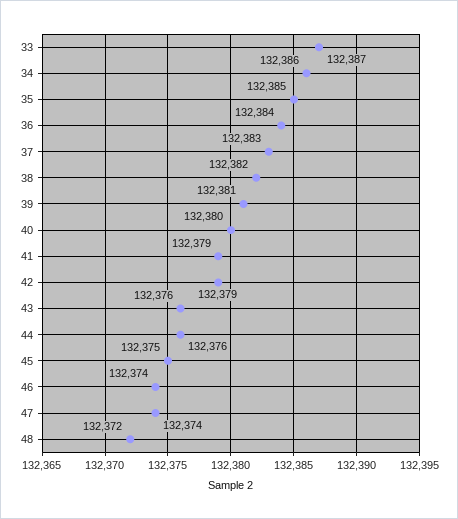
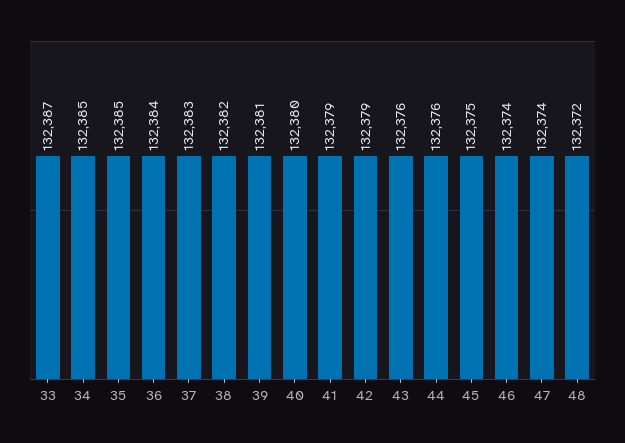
34: 132386 -> 132385

